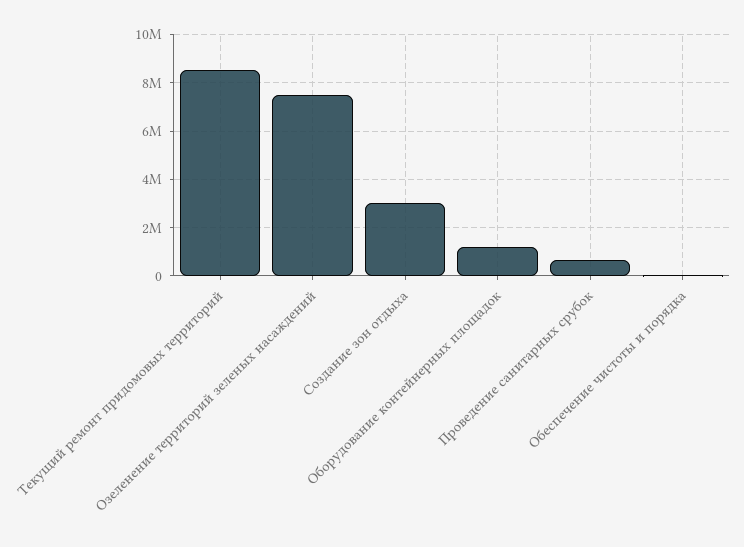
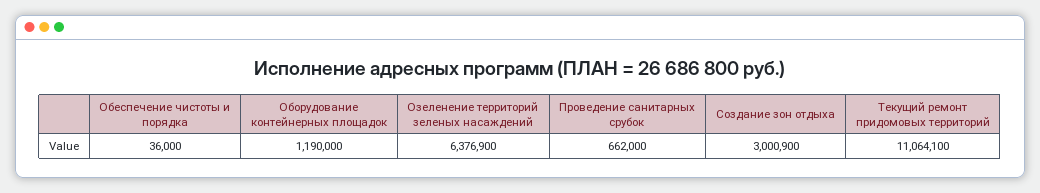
Текущий ремонт придомовых территорий: 8500000 -> 11064100
Озеленение территорий зеленых насаждений: 7500000 -> 6376900

